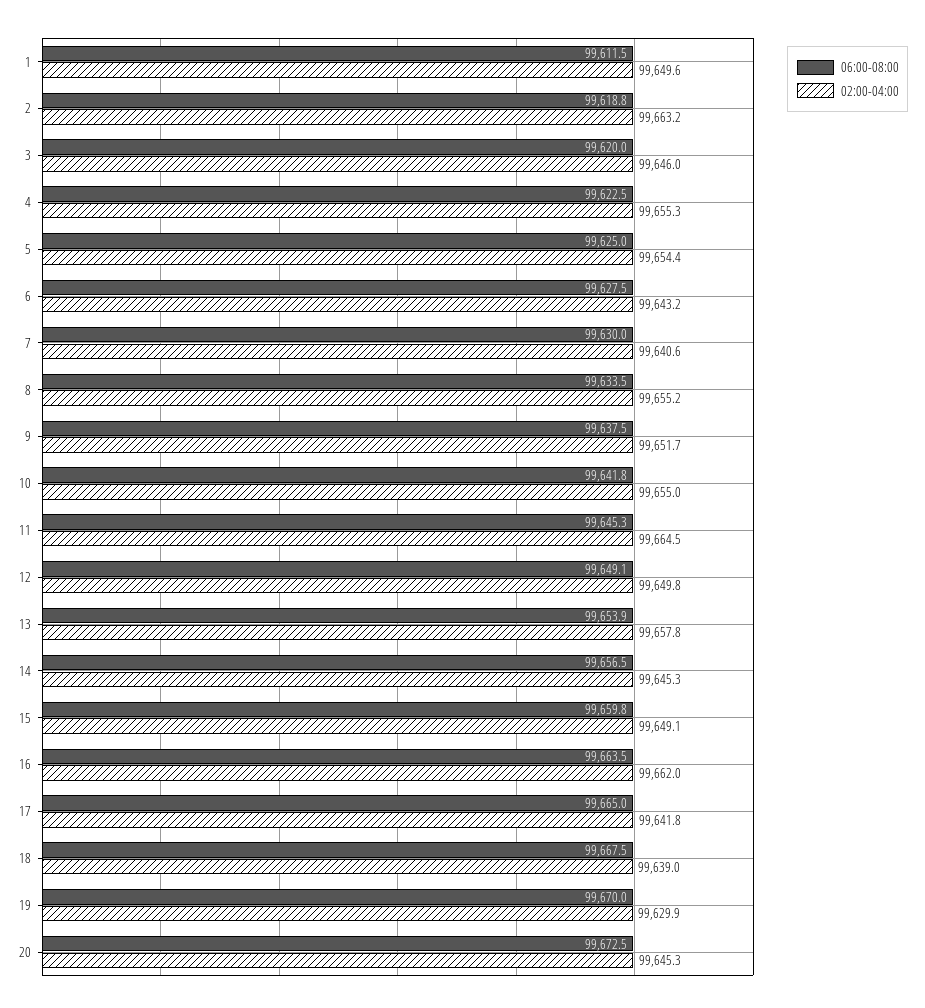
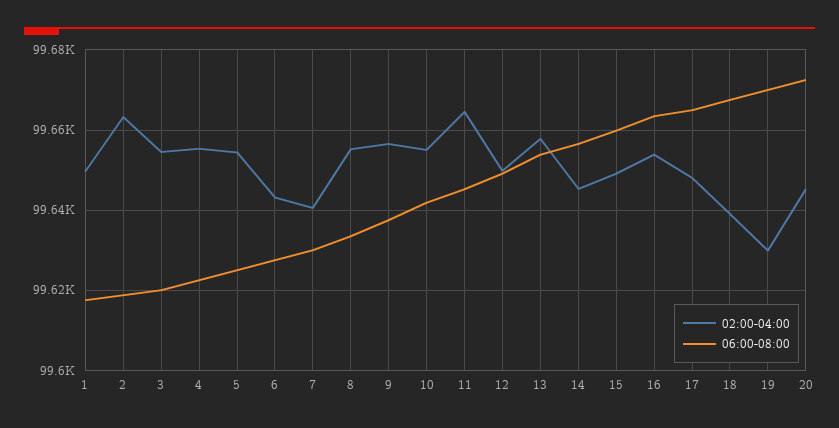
06:00-08:00, 1: 99611.5 -> 99618
02:00-04:00, 3: 99646 -> 99654
02:00-04:00, 9: 99651.7 -> 99656
02:00-04:00, 16: 99662 -> 99654
02:00-04:00, 17: 99641.8 -> 99648

